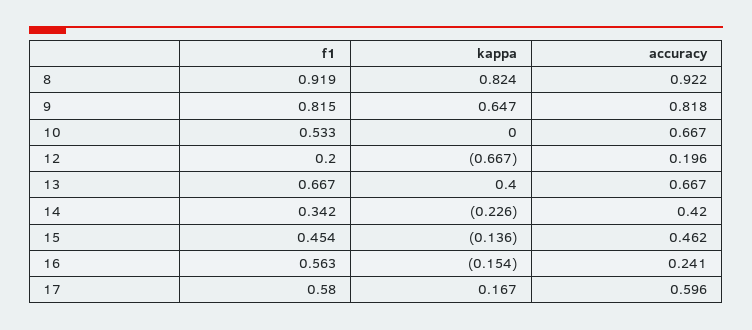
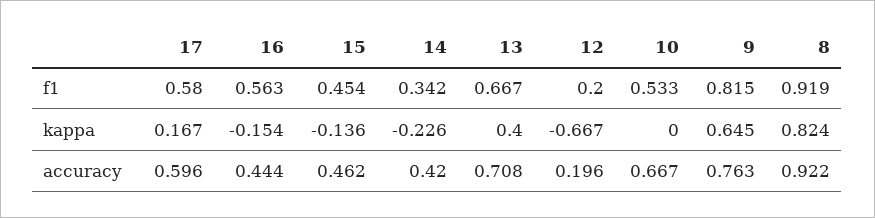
kappa, 9: 0.647 -> 0.645
accuracy, 9: 0.818 -> 0.763
accuracy, 13: 0.667 -> 0.708
accuracy, 16: 0.241 -> 0.444

